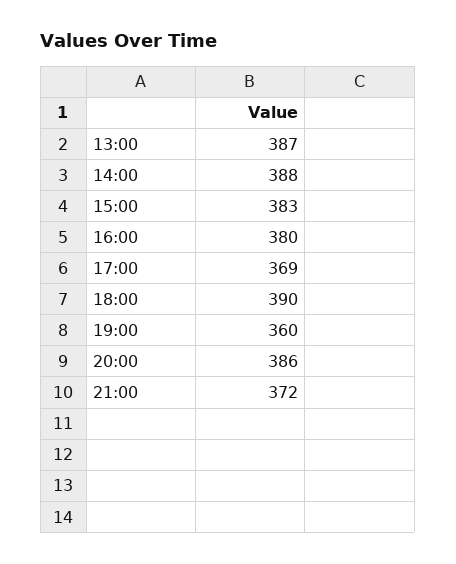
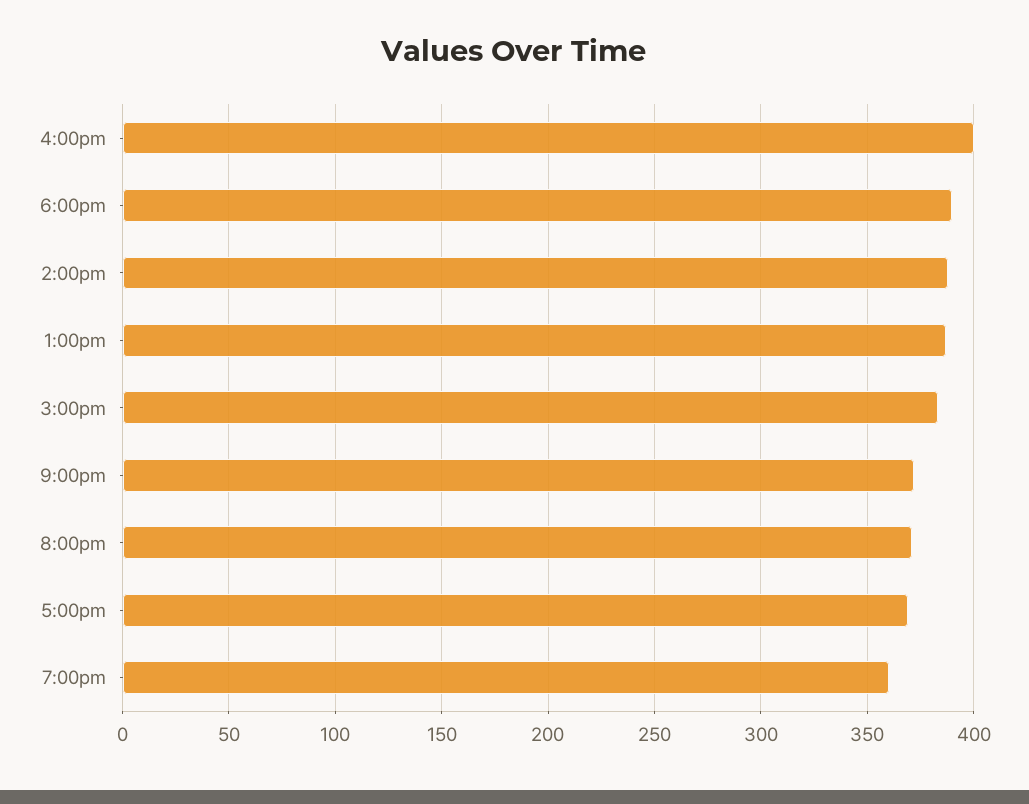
16:00: 380 -> 400
20:00: 386 -> 370

